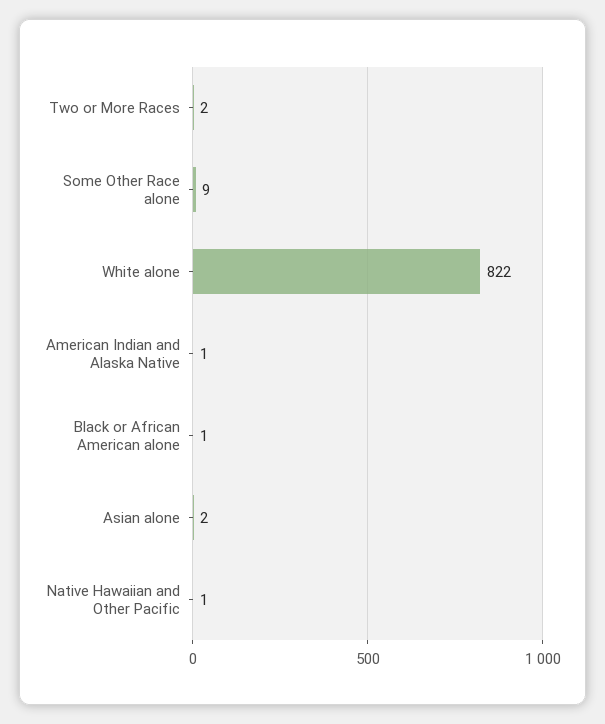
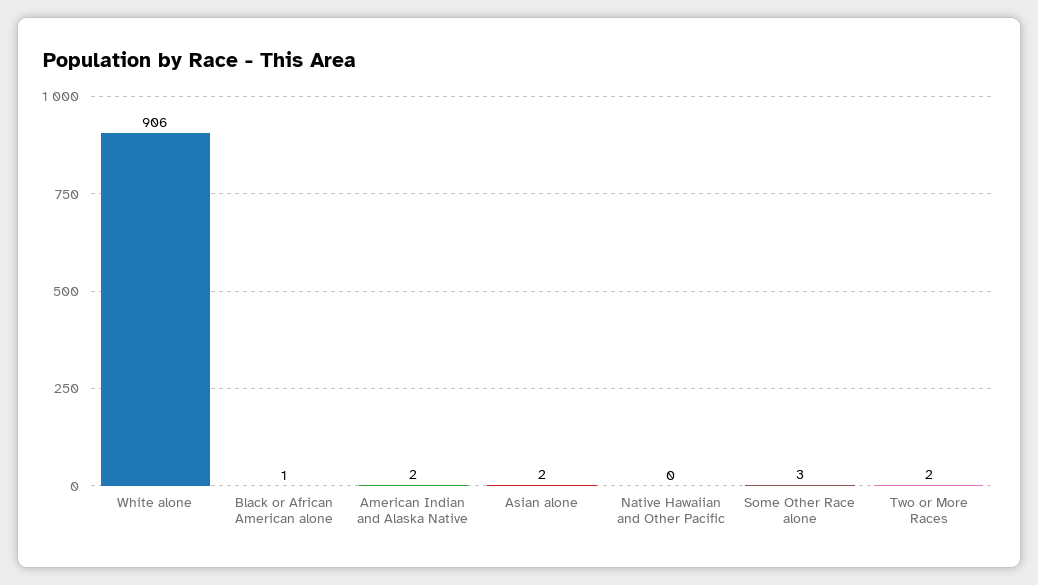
Some Other Race alone: 9 -> 3
White alone: 822 -> 906
American Indian and Alaska Native: 1 -> 2
Native Hawaiian and Other Pacific: 1 -> 0

